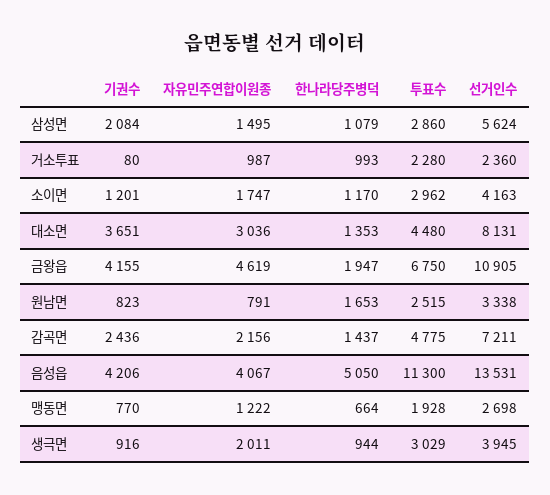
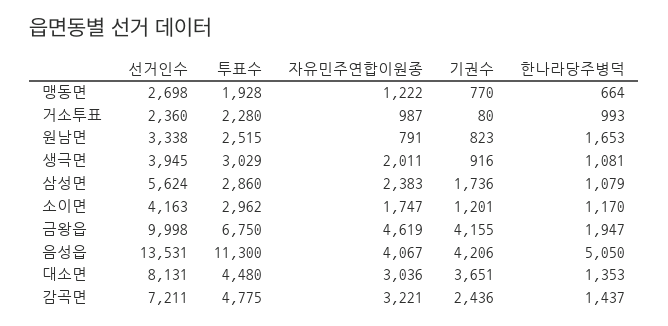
기권수, 삼성면: 2084 -> 1736
자유민주연합이원종, 삼성면: 1495 -> 2383
선거인수, 금왕읍: 10905 -> 9998
자유민주연합이원종, 감곡면: 2156 -> 3221
한나라당주병덕, 생극면: 944 -> 1081

